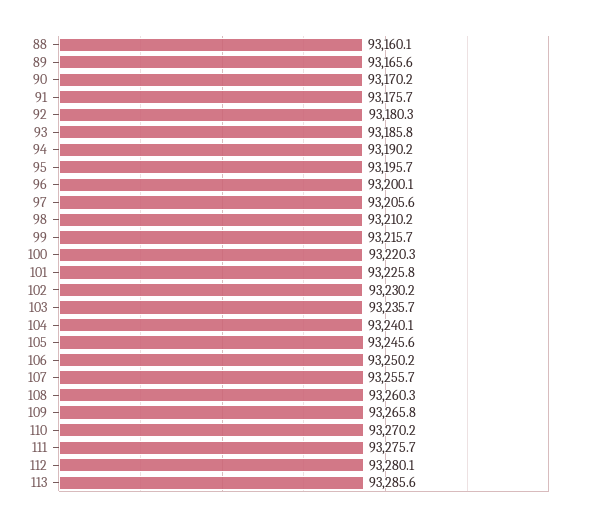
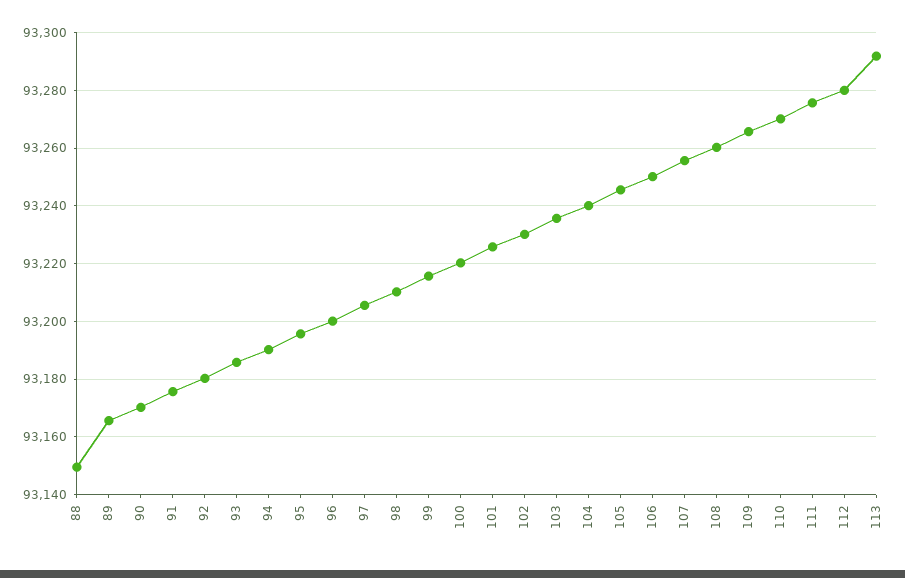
88: 93160.1 -> 93150
113: 93285.6 -> 93292.5

